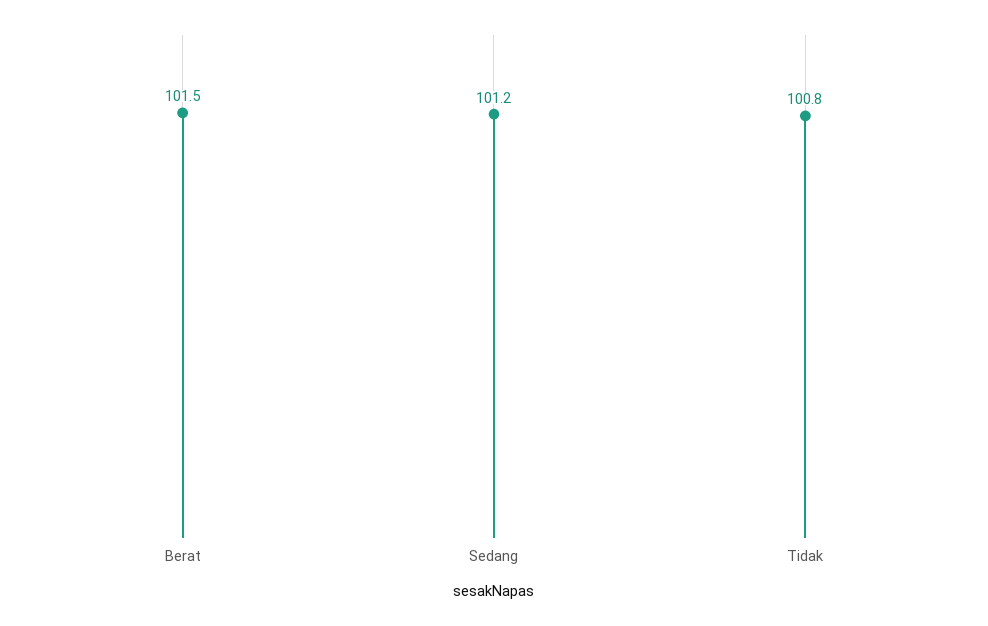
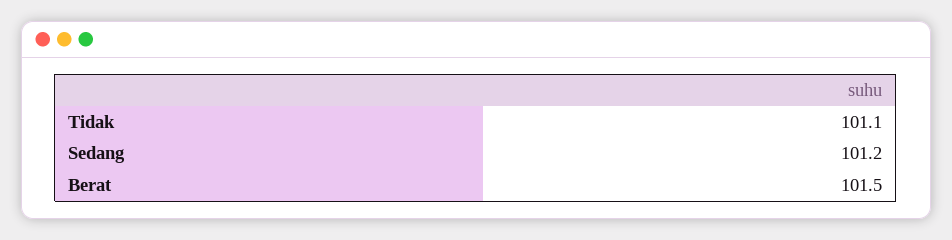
Tidak: 100.8 -> 101.1

